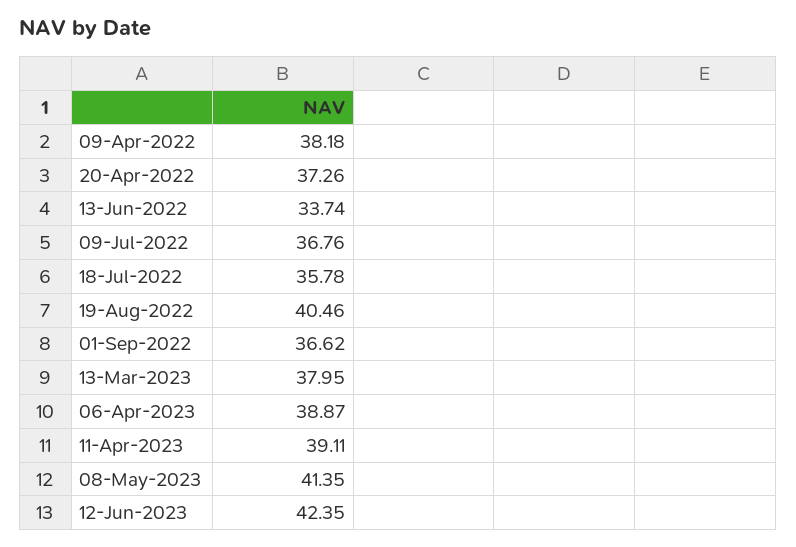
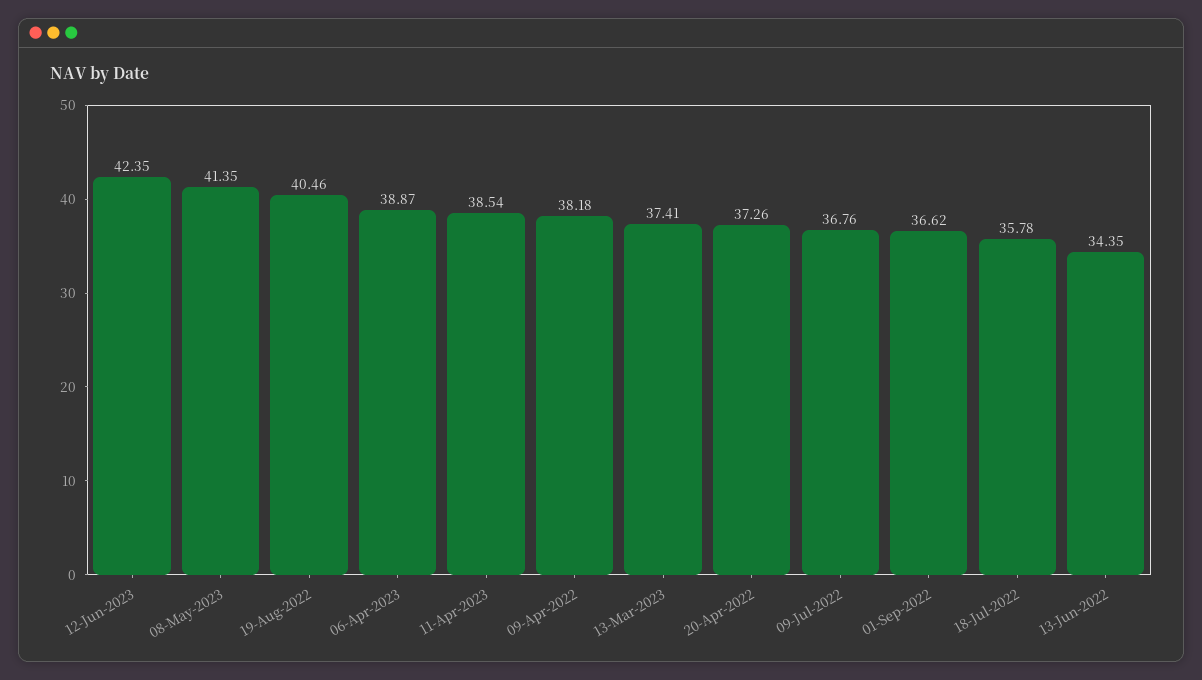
13-Jun-2022: 33.74 -> 34.35
13-Mar-2023: 37.95 -> 37.41
11-Apr-2023: 39.11 -> 38.54

